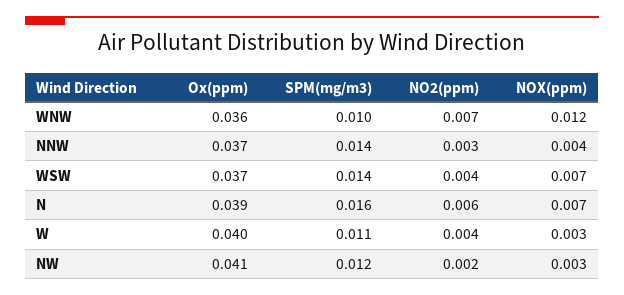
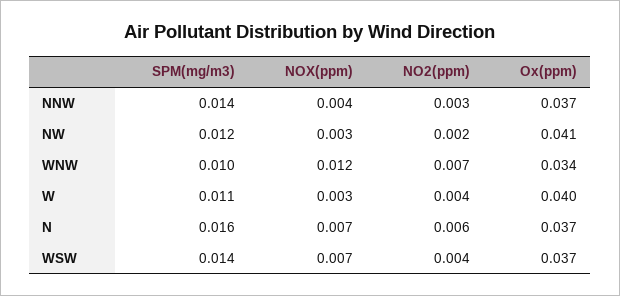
Ox(ppm), WNW: 0.036 -> 0.034
Ox(ppm), N: 0.039 -> 0.037

